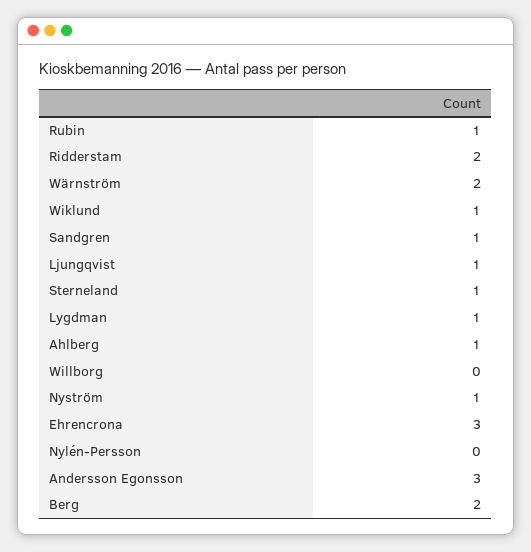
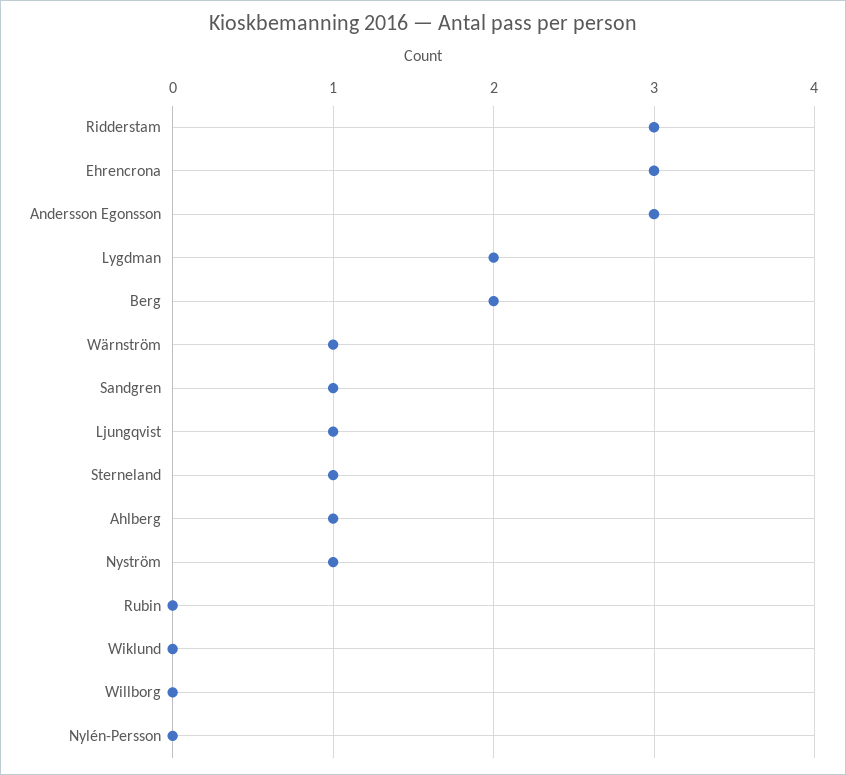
Rubin: 1 -> 0
Ridderstam: 2 -> 3
Wärnström: 2 -> 1
Wiklund: 1 -> 0
Lygdman: 1 -> 2

